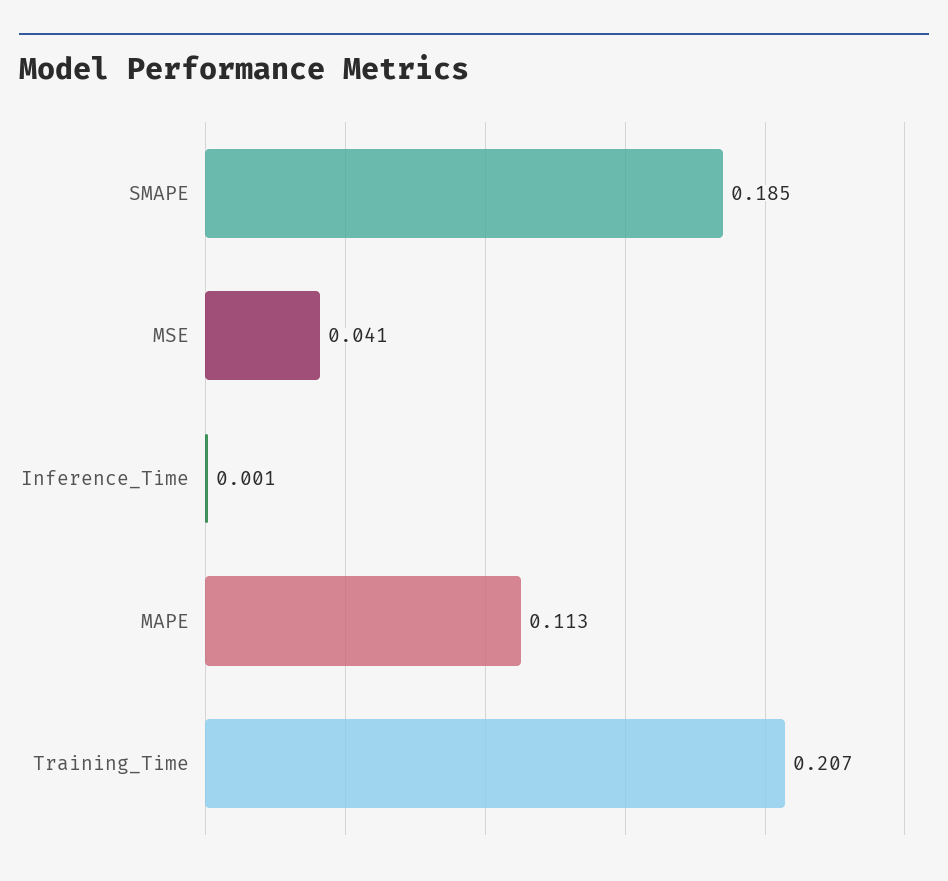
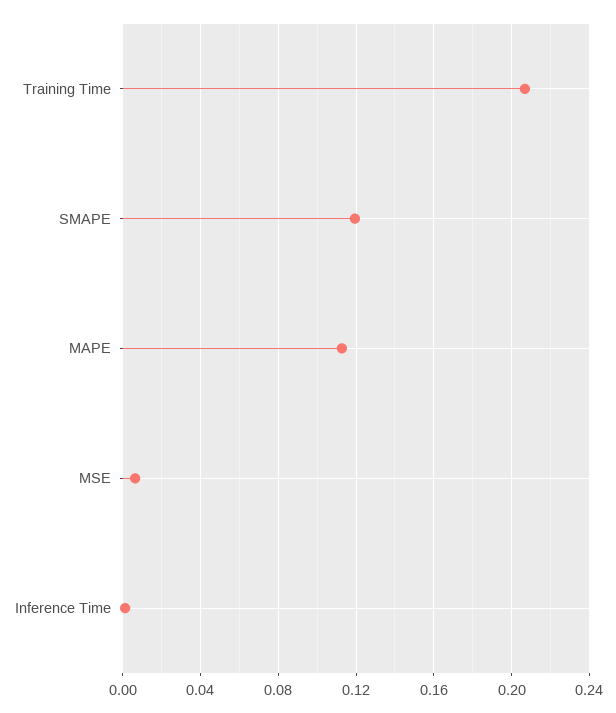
SMAPE: 0.185 -> 0.12
MSE: 0.041 -> 0.005

